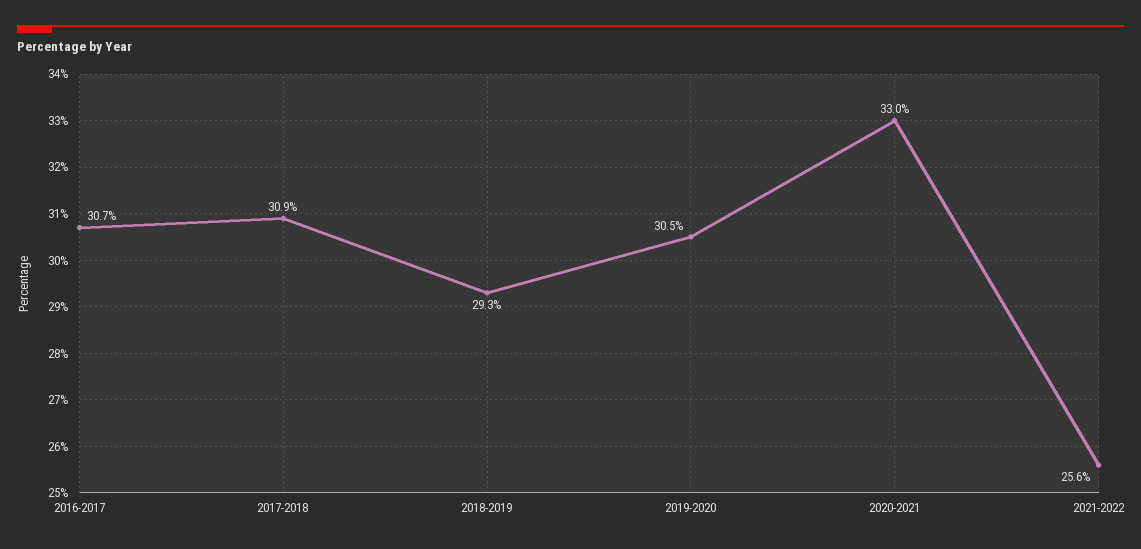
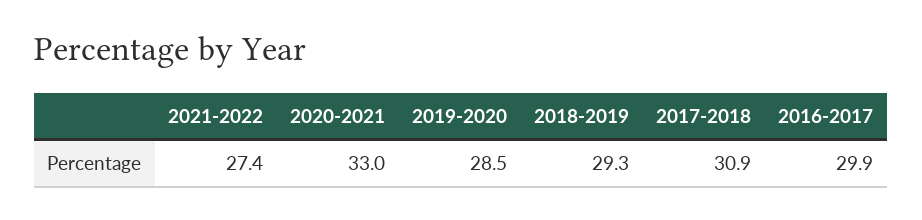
2016-2017: 30.7 -> 29.9
2019-2020: 30.5 -> 28.5
2021-2022: 25.6 -> 27.4

